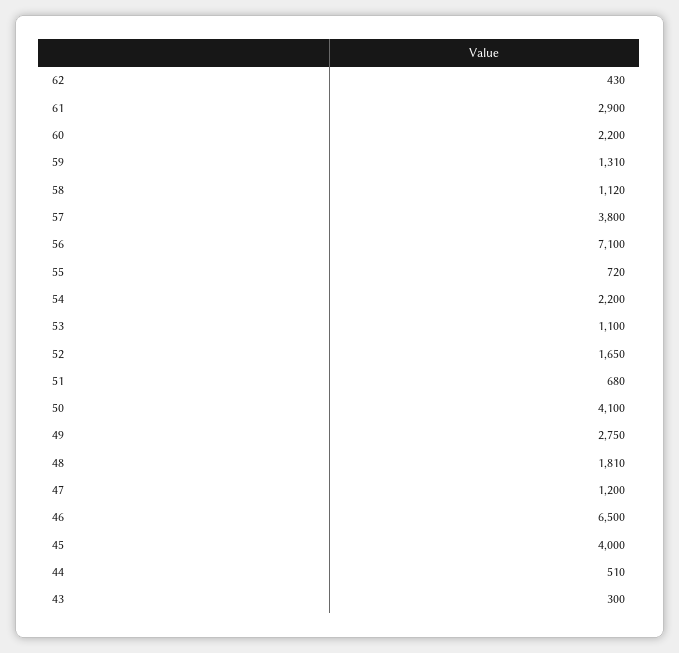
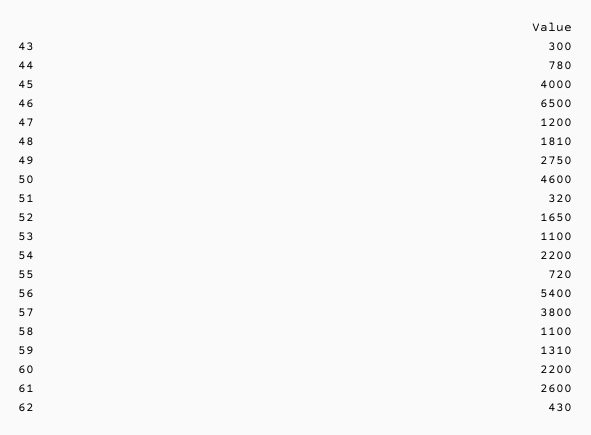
61: 2900 -> 2600
58: 1120 -> 1100
56: 7100 -> 5400
51: 680 -> 320
50: 4100 -> 4600
44: 510 -> 780

